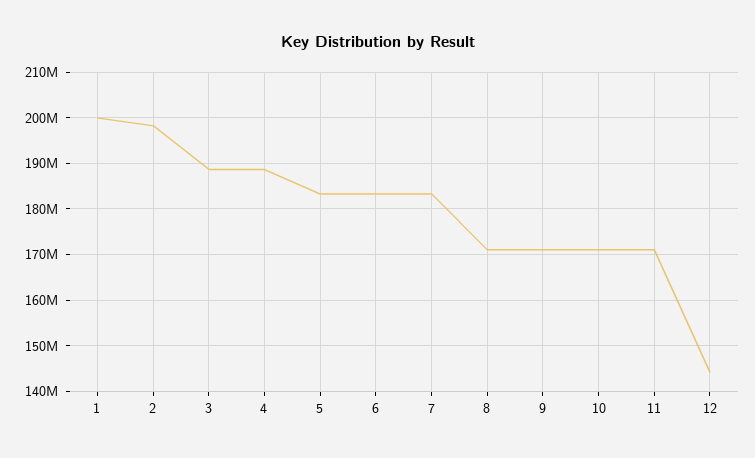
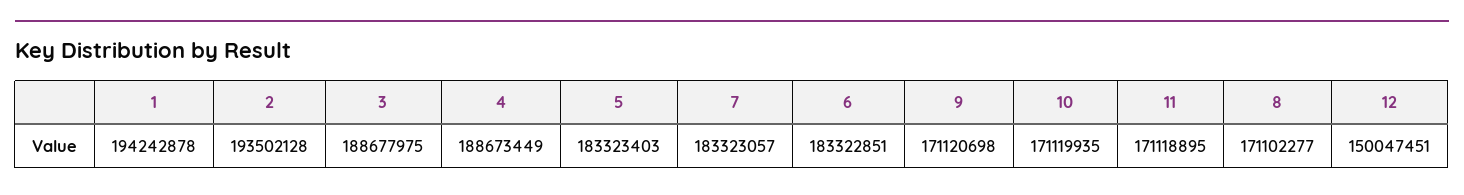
1: 200000000 -> 194242878
2: 198000000 -> 193502128
12: 144000000 -> 150047451

